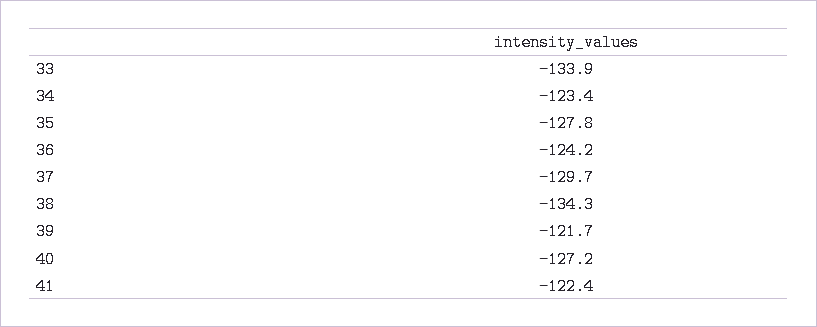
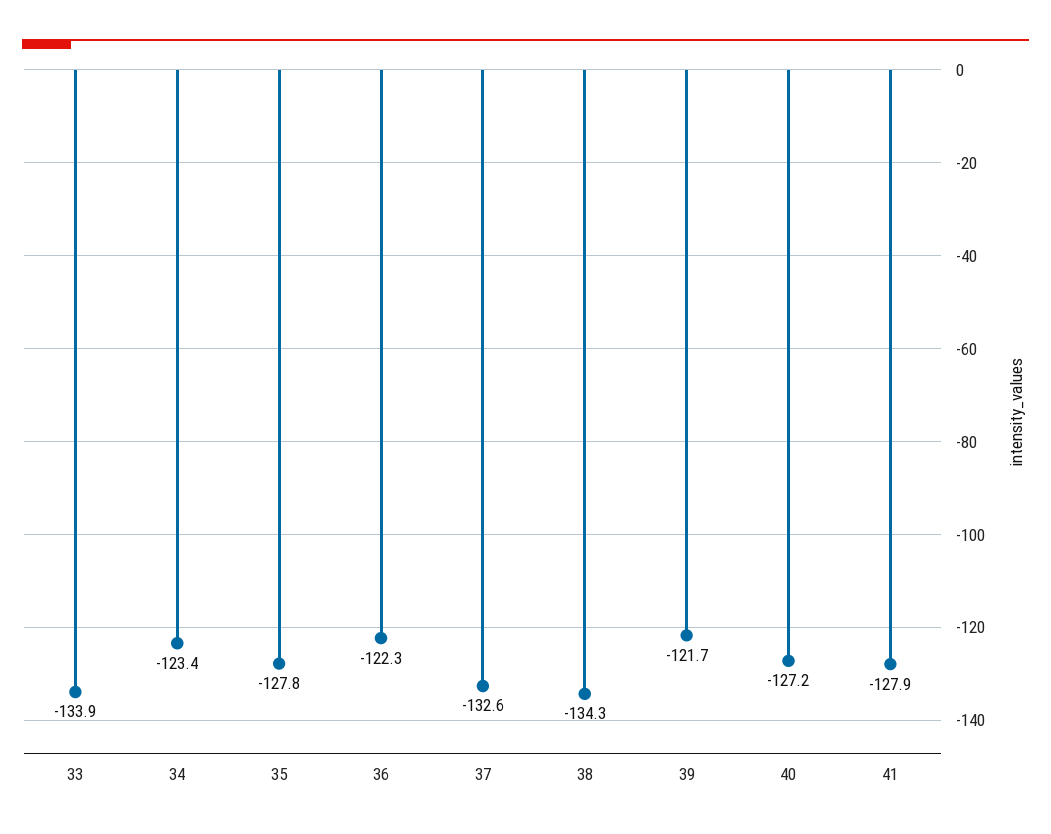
36: -124.2 -> -122.3
37: -129.7 -> -132.6
41: -122.4 -> -127.9

